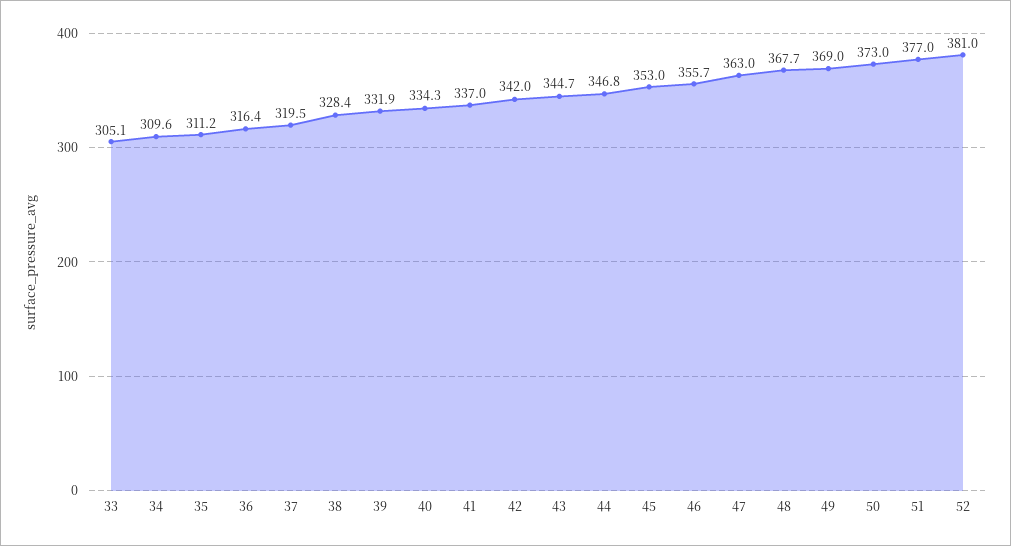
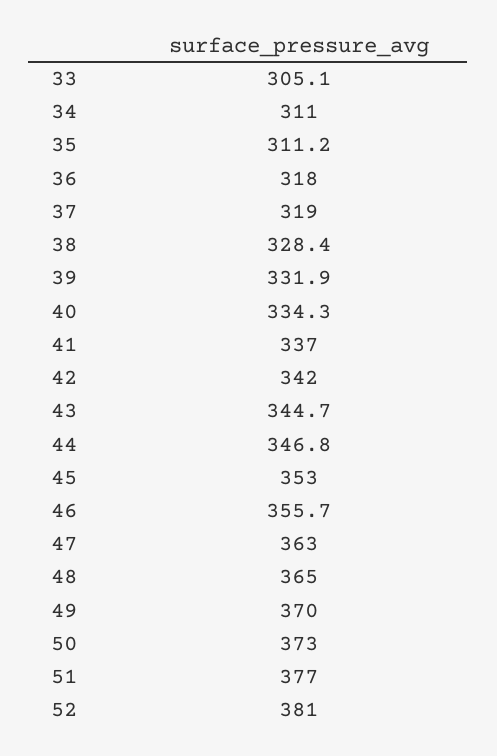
34: 309.6 -> 311
36: 316.4 -> 318
37: 319.5 -> 319
48: 367.7 -> 365
49: 369 -> 370

